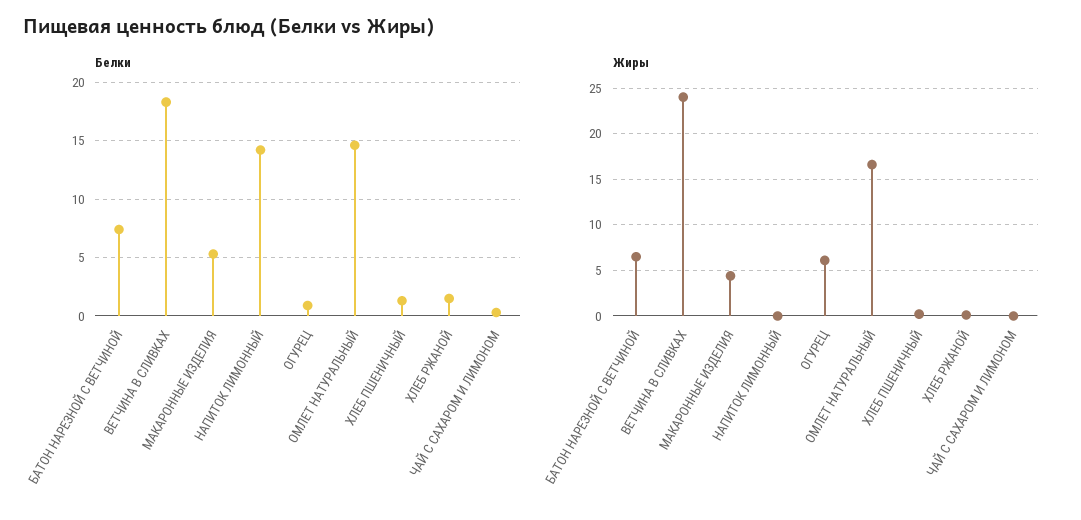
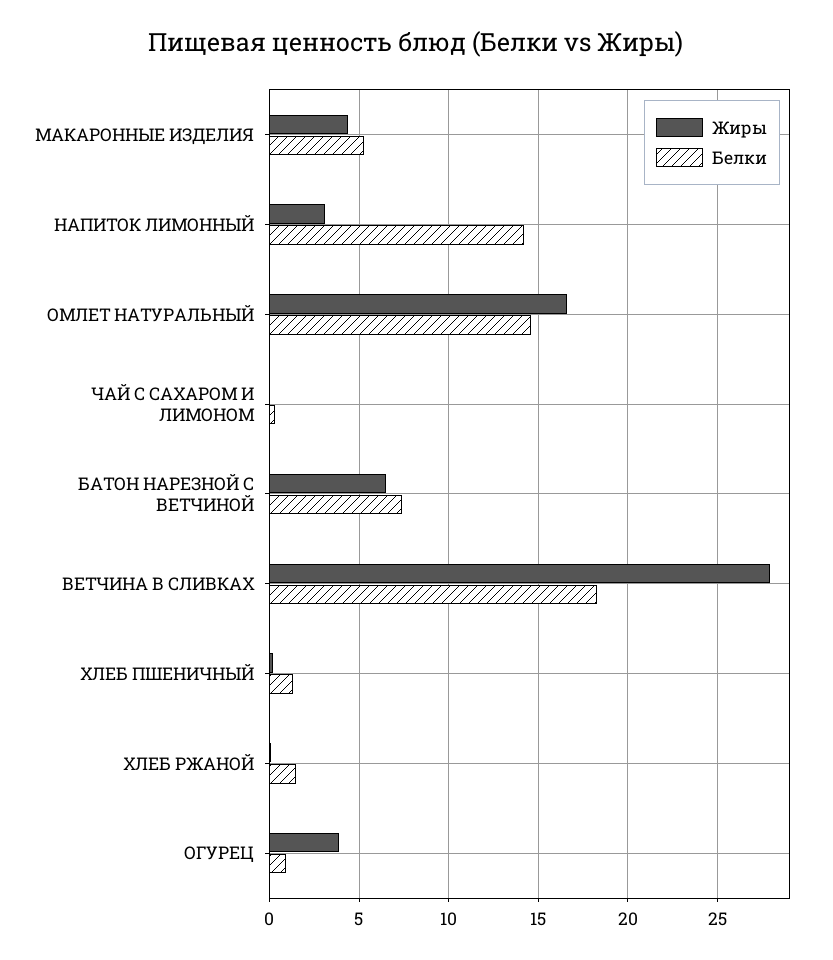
Жиры, ВЕТЧИНА В СЛИВКАХ: 24 -> 28
Жиры, НАПИТОК ЛИМОННЫЙ: 0 -> 3
Жиры, ОГУРЕЦ: 6 -> 4

